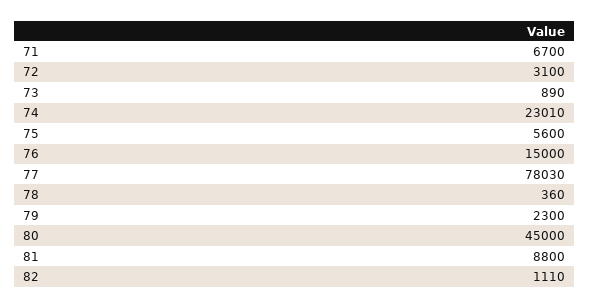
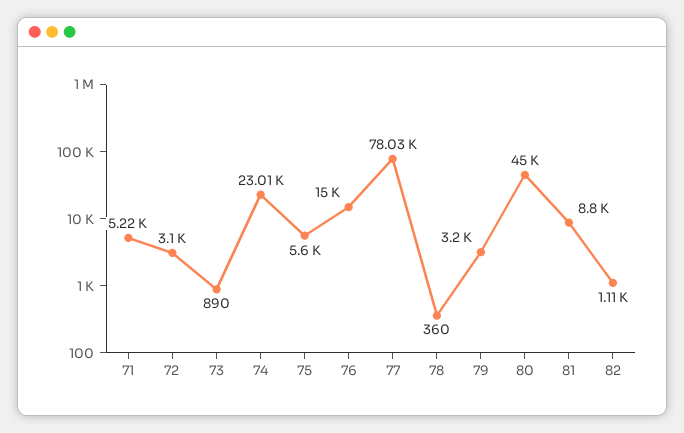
71: 6700 -> 5220
79: 2300 -> 3200

